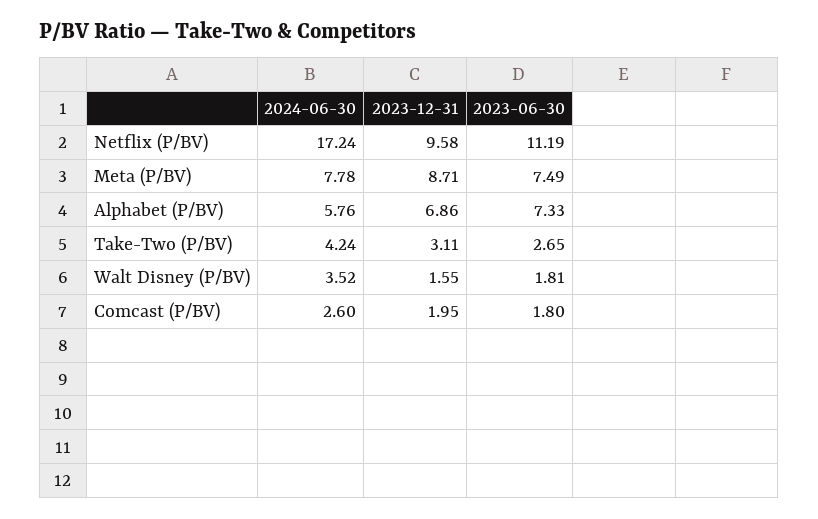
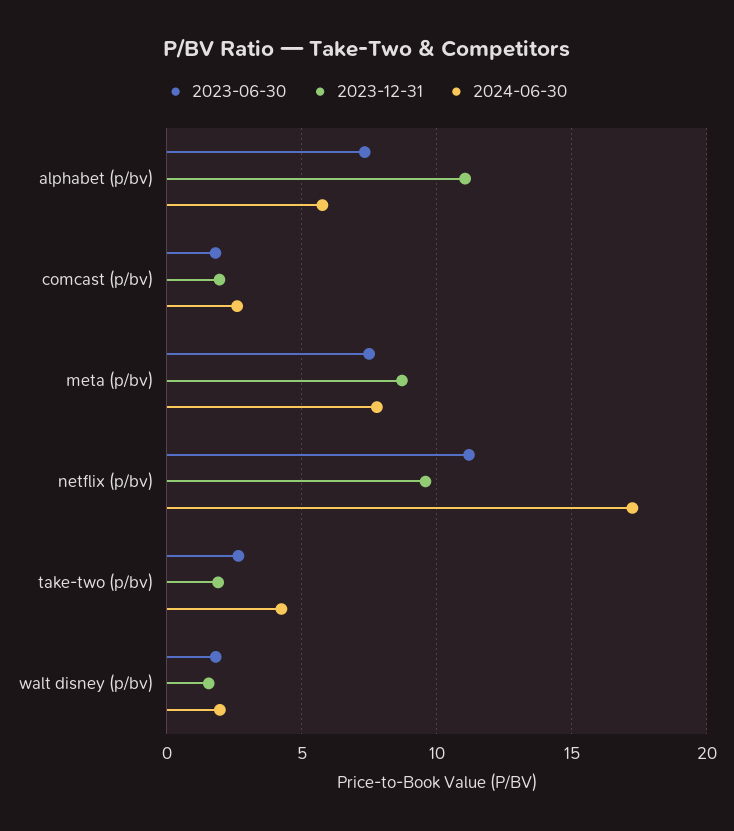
2023-12-31, Alphabet (P/BV): 6.86 -> 11
2023-12-31, Take-Two (P/BV): 3.11 -> 2
2024-06-30, Walt Disney (P/BV): 3.52 -> 2

